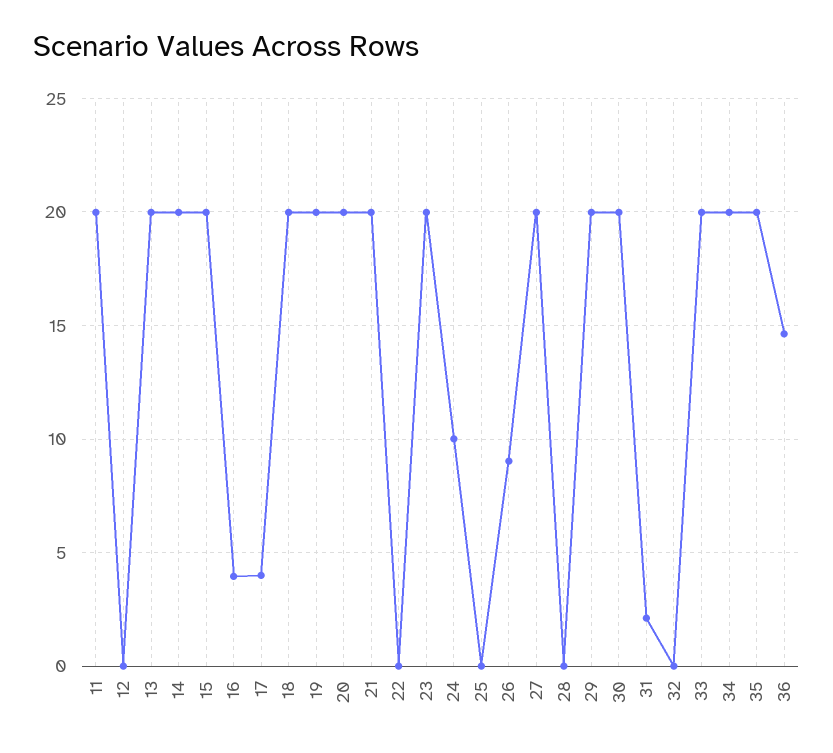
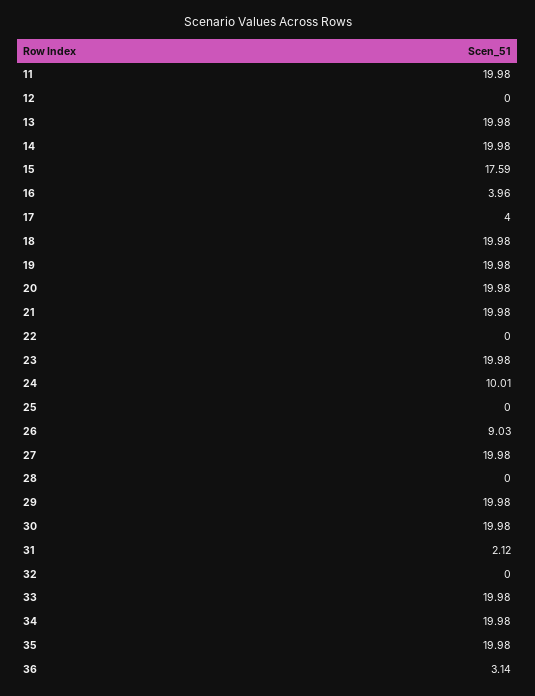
15: 20 -> 17.59
36: 14.5 -> 3.14

